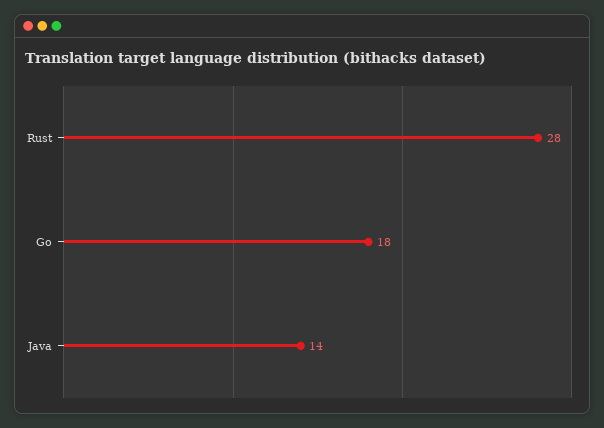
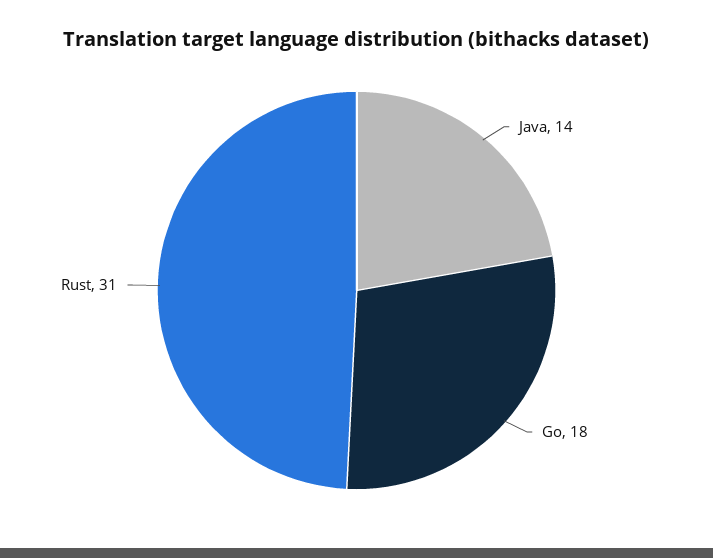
Rust: 28 -> 31

